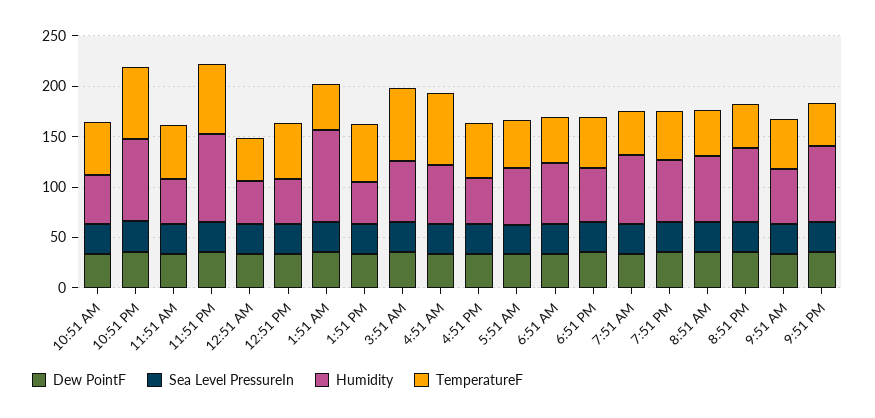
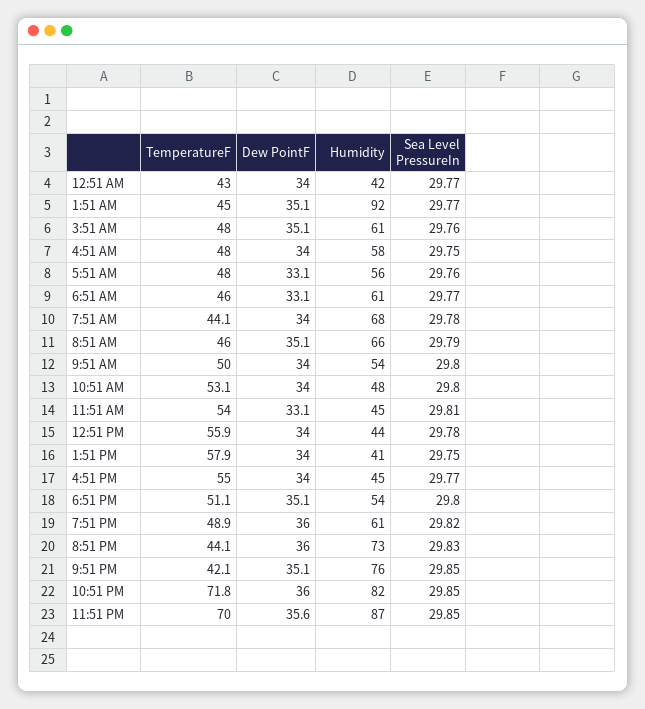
TemperatureF, 3:51 AM: 70 -> 48
TemperatureF, 4:51 AM: 70 -> 48

